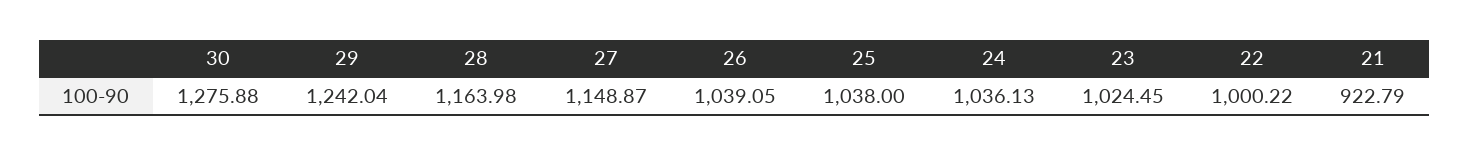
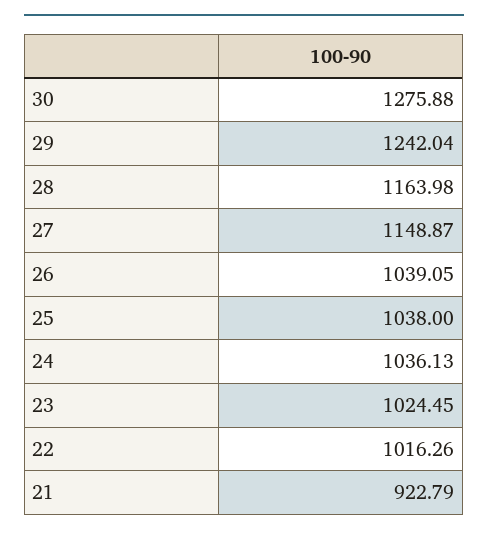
22: 1000.22 -> 1016.26

